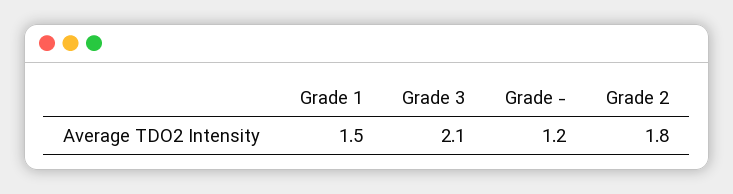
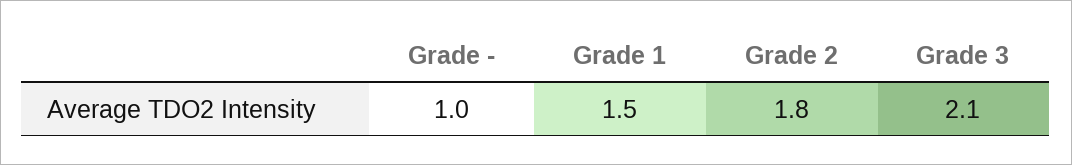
Grade -: 1.2 -> 1

